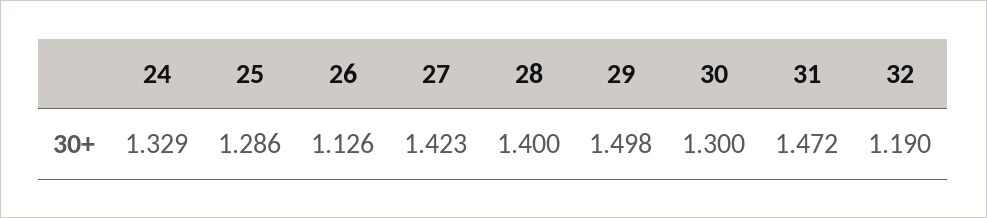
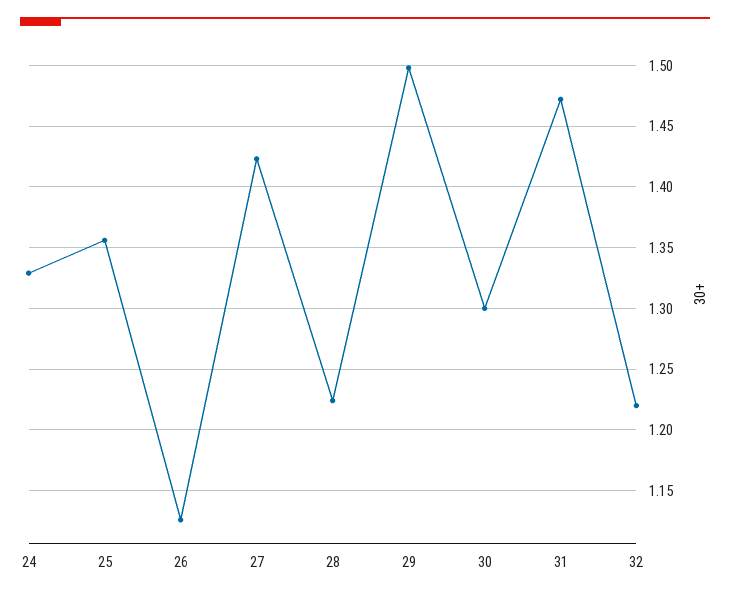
25: 1.286 -> 1.355
28: 1.4 -> 1.225
32: 1.19 -> 1.22

